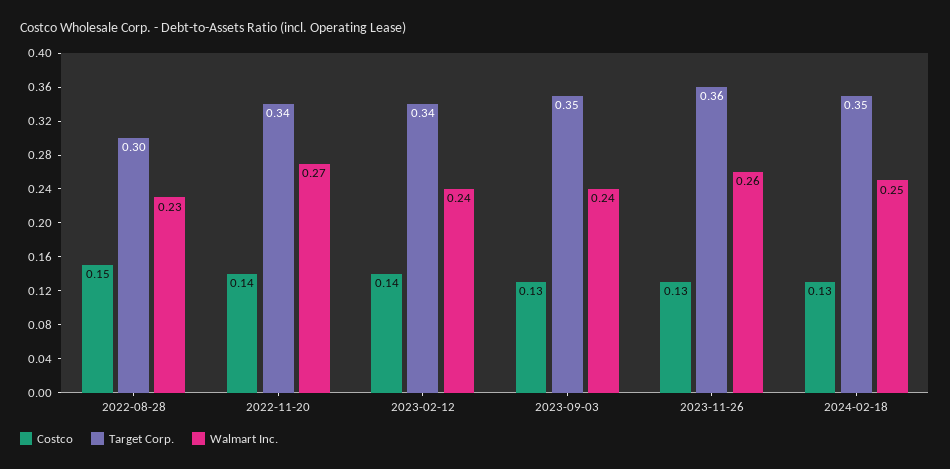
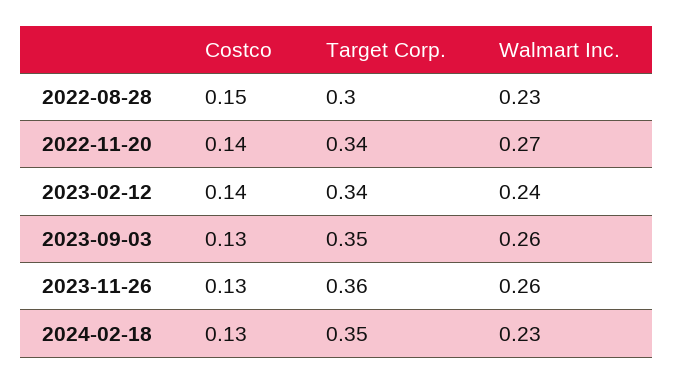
Walmart Inc., 2023-09-03: 0.24 -> 0.26
Walmart Inc., 2024-02-18: 0.25 -> 0.23

